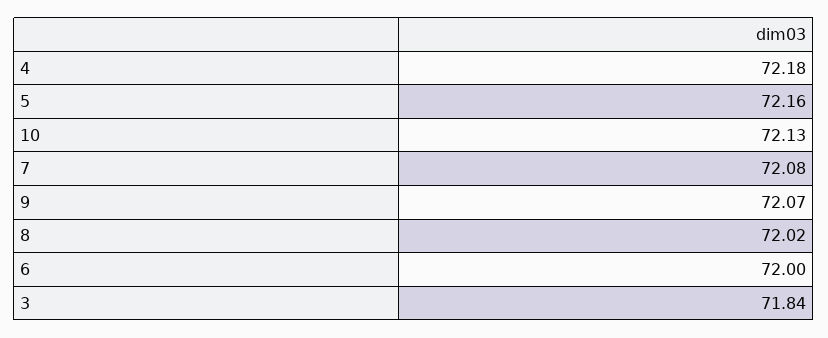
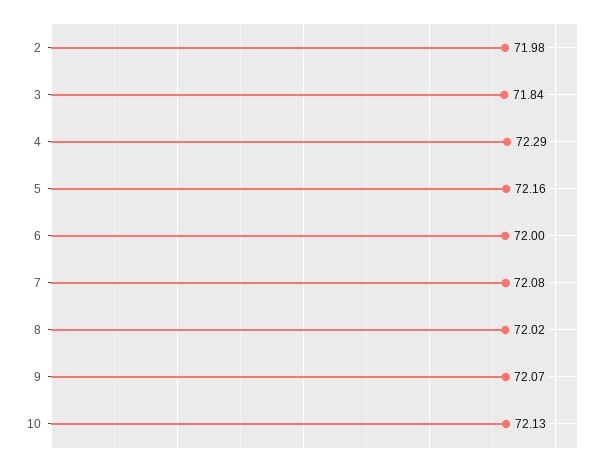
4: 72.18 -> 72.29
2: none -> 71.98

